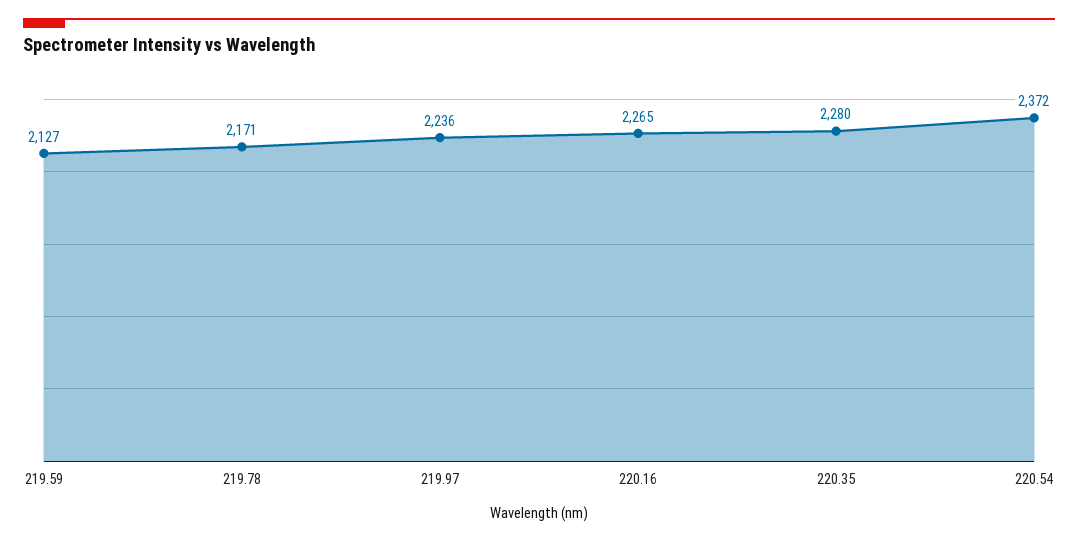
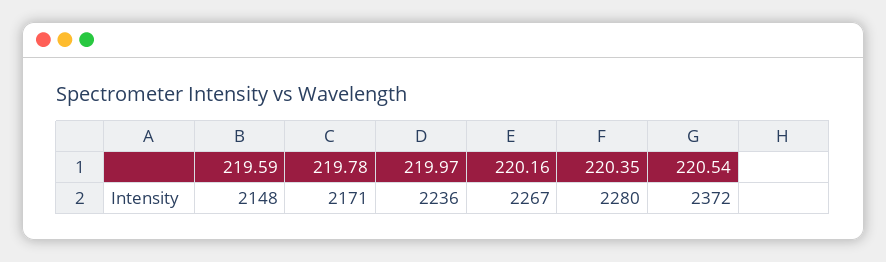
219.59: 2127 -> 2148
220.16: 2265 -> 2267

